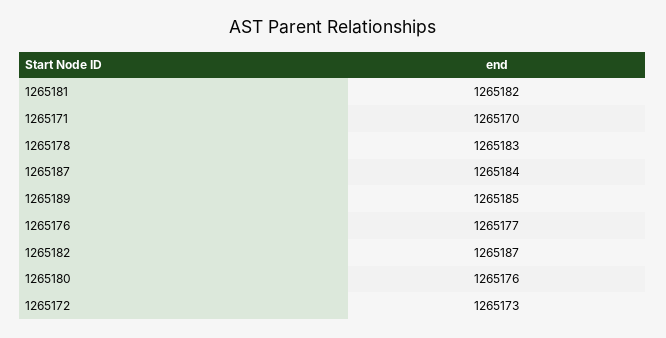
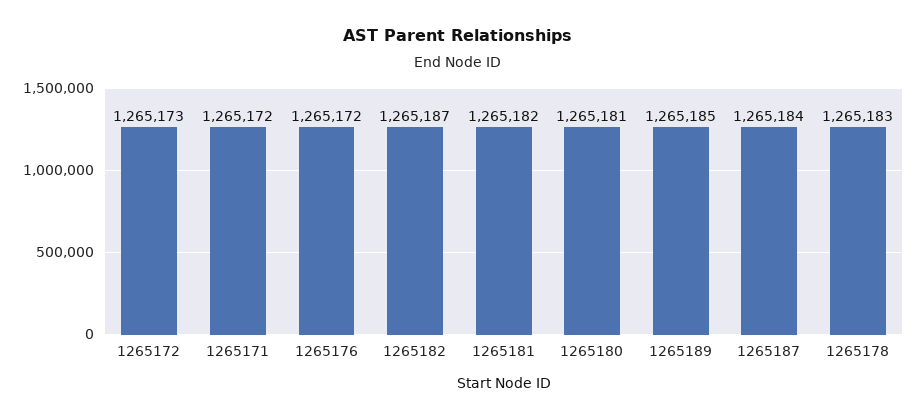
1265171: 1265170 -> 1265172
1265176: 1265177 -> 1265172
1265180: 1265176 -> 1265181

